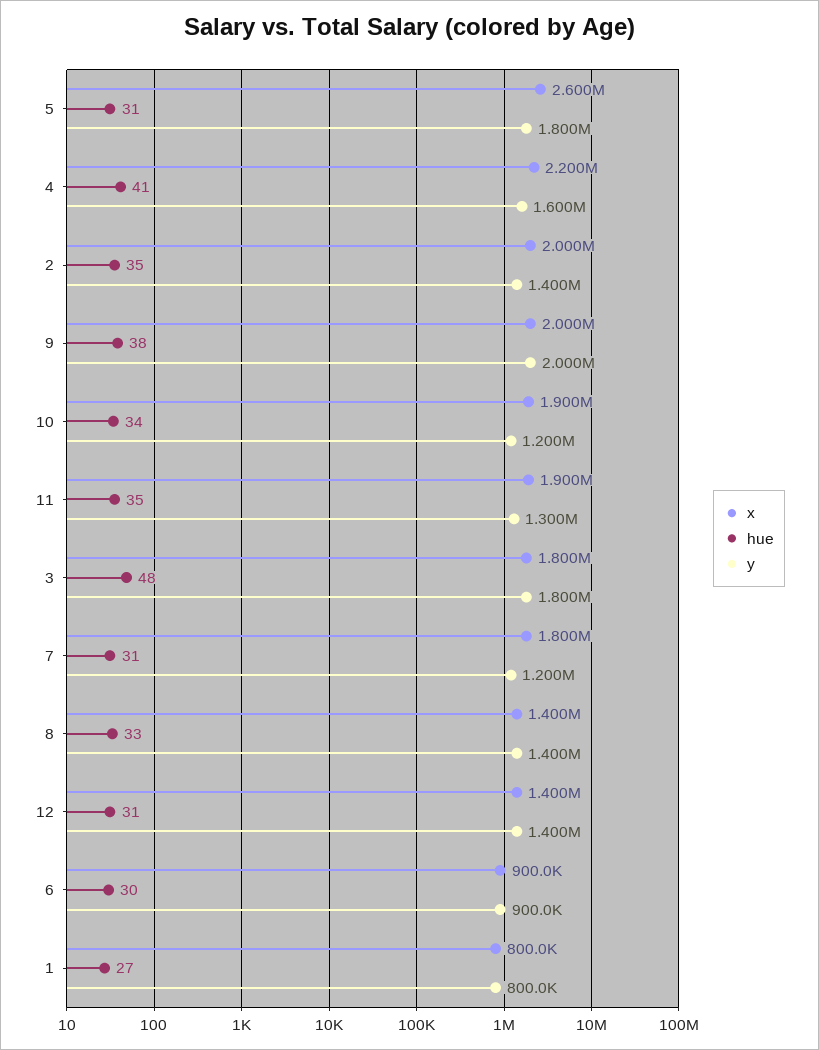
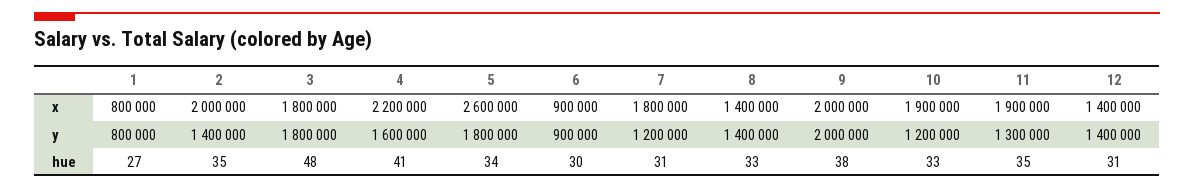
hue, 5: 31 -> 34
hue, 10: 34 -> 33

